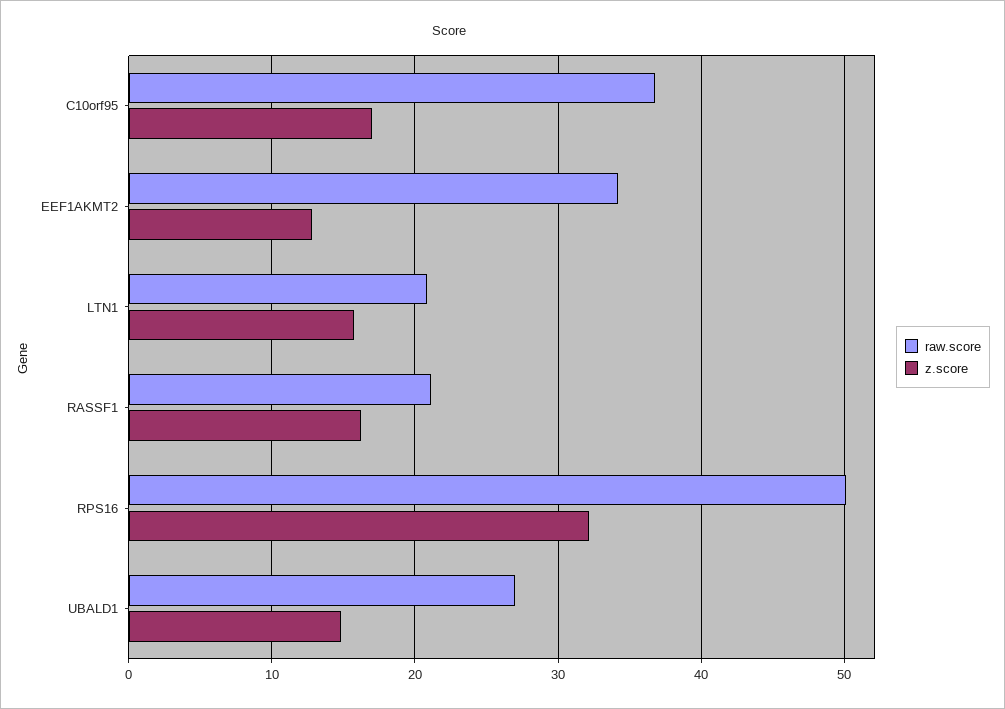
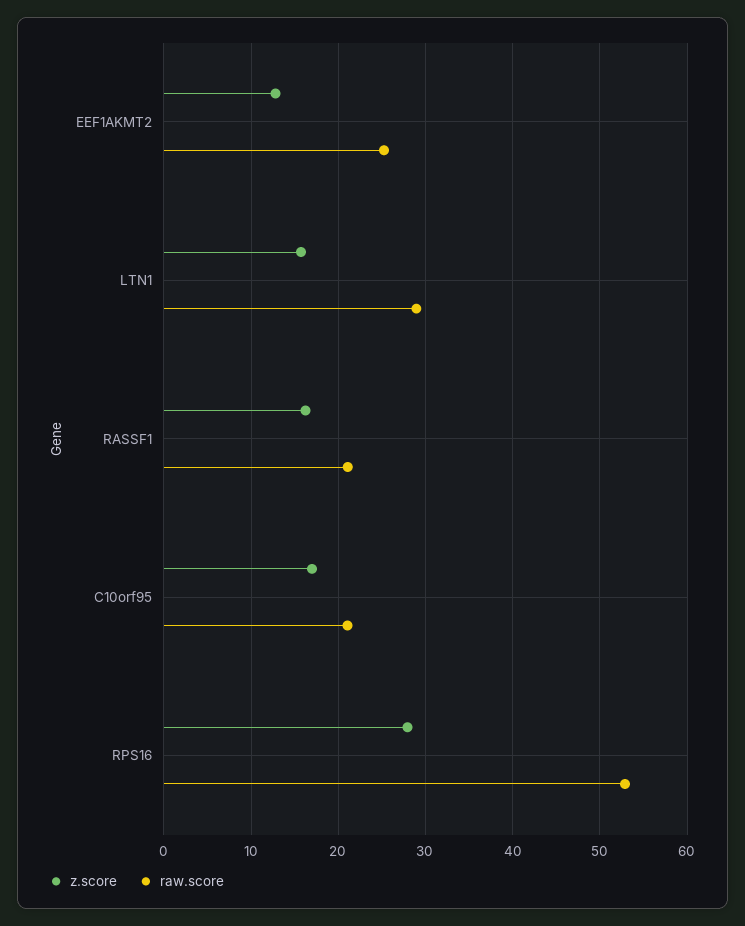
raw.score, C10orf95: 37 -> 21
raw.score, EEF1AKMT2: 34 -> 25
raw.score, LTN1: 21 -> 29
raw.score, RPS16: 50 -> 53
z.score, RPS16: 32 -> 28
raw.score, UBALD1: 27 -> none
z.score, UBALD1: 15 -> none

